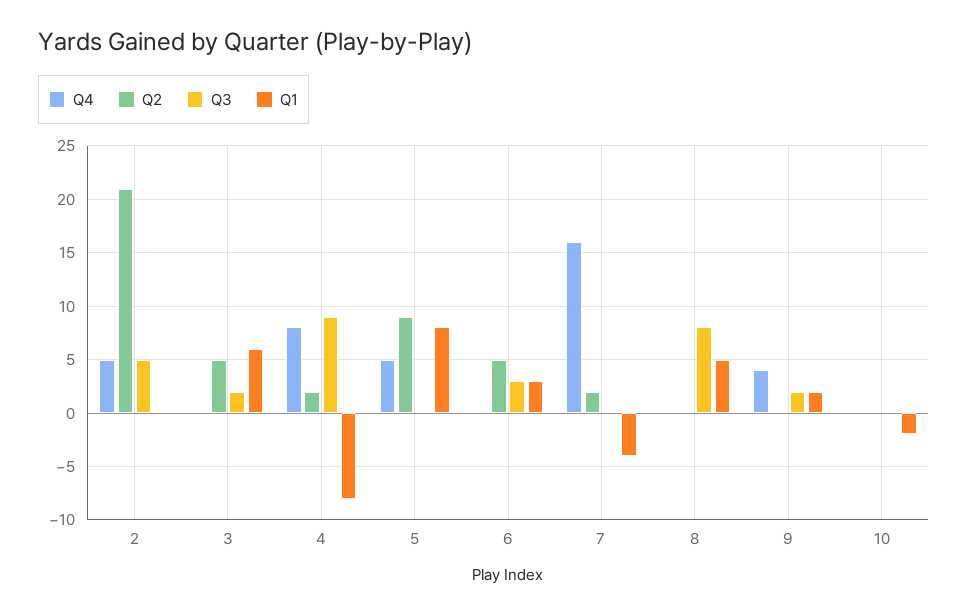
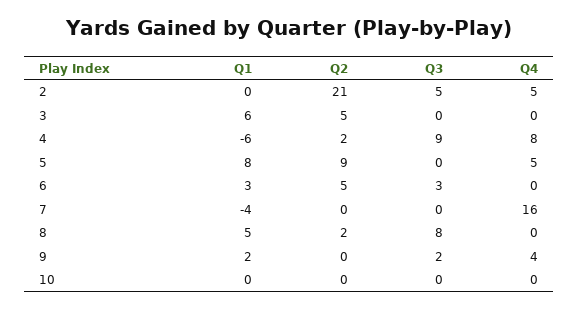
Q3, 3: 2 -> 0
Q1, 4: -8 -> -6
Q2, 7: 2 -> 0
Q2, 8: 0 -> 2
Q1, 10: -2 -> 0

